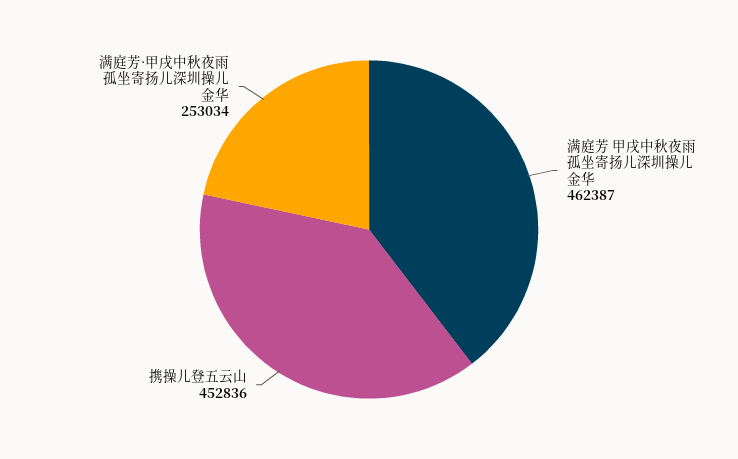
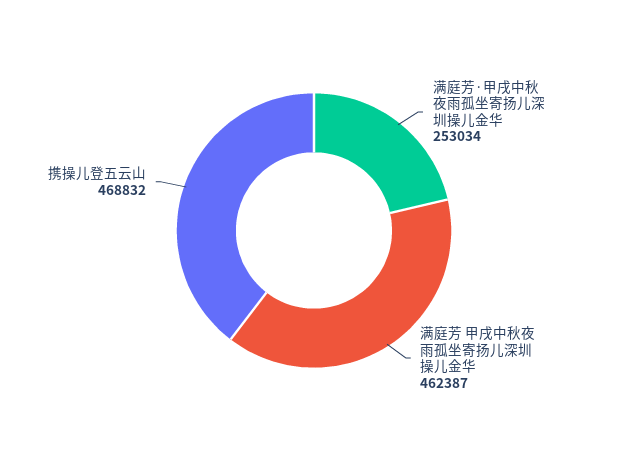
携操儿登五云山: 452836 -> 468832

